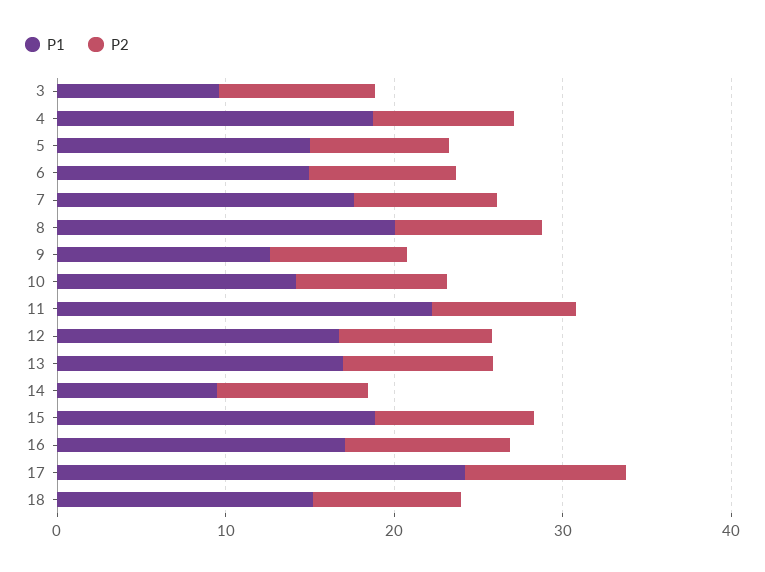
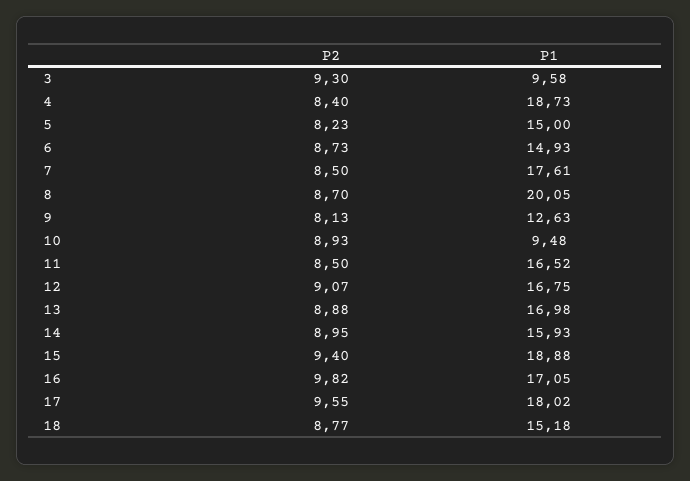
P1, 10: 14 -> 9.48
P1, 11: 22 -> 16.52
P1, 14: 10 -> 15.93
P1, 17: 24 -> 18.02

